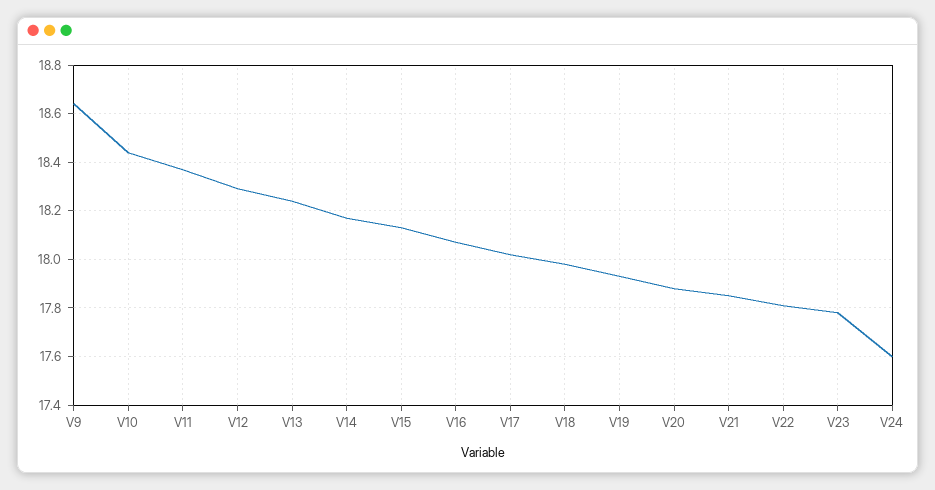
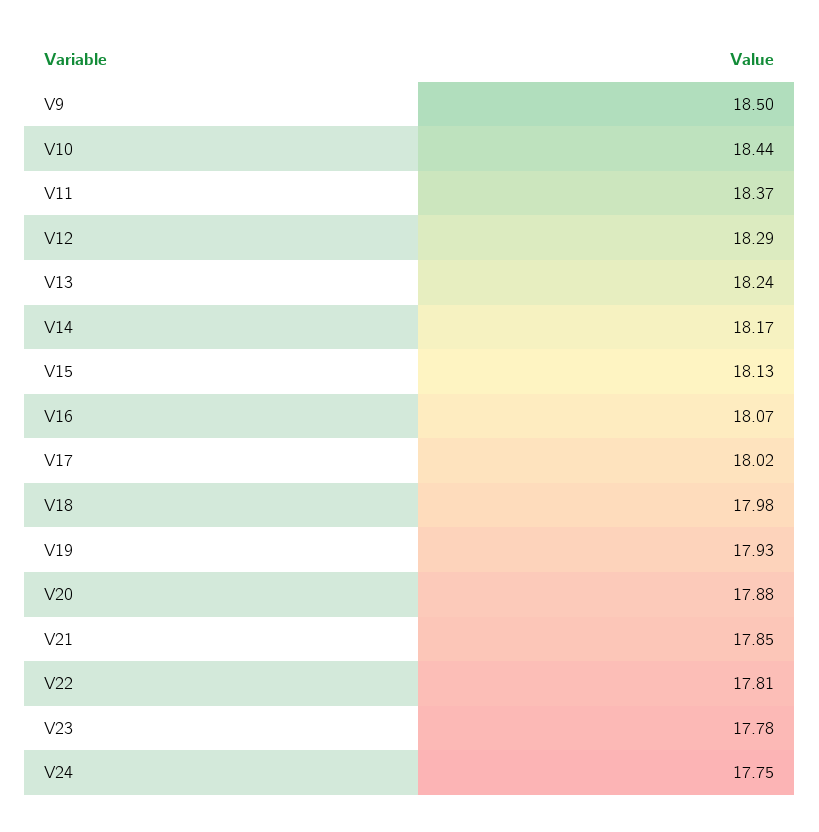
V9: 18.65 -> 18.5
V24: 17.6 -> 17.75

